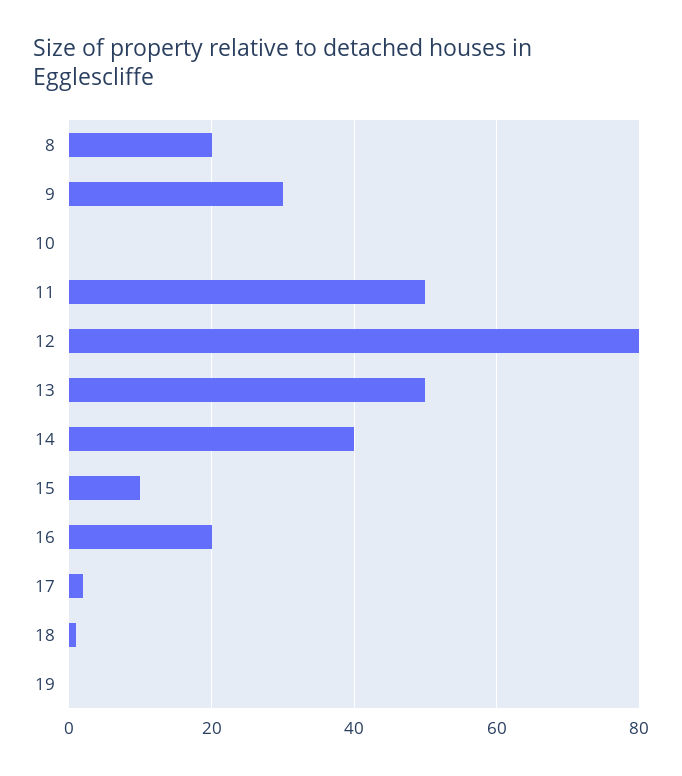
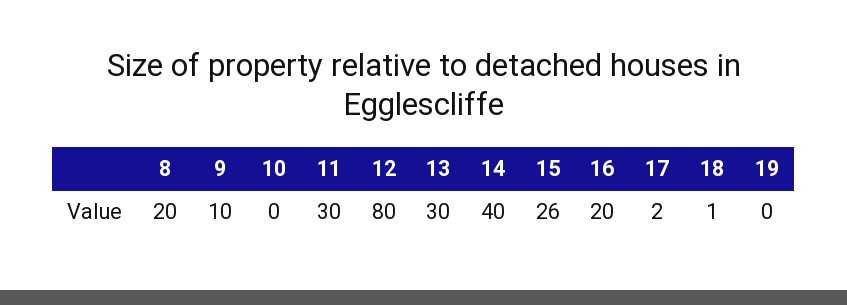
9: 30 -> 10
11: 50 -> 30
13: 50 -> 30
15: 10 -> 26

